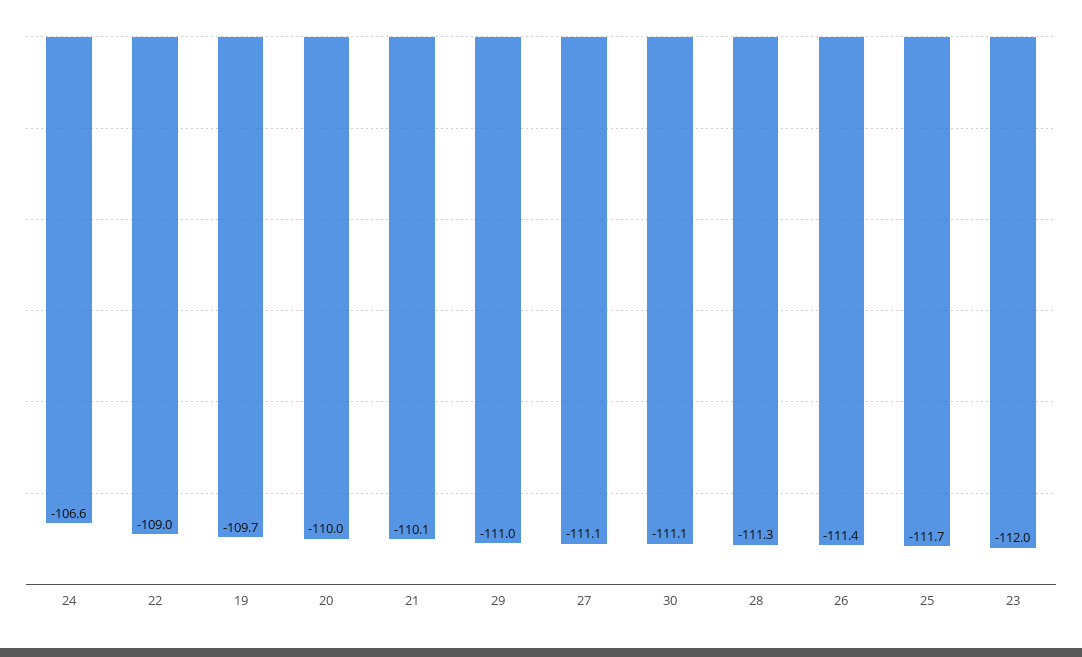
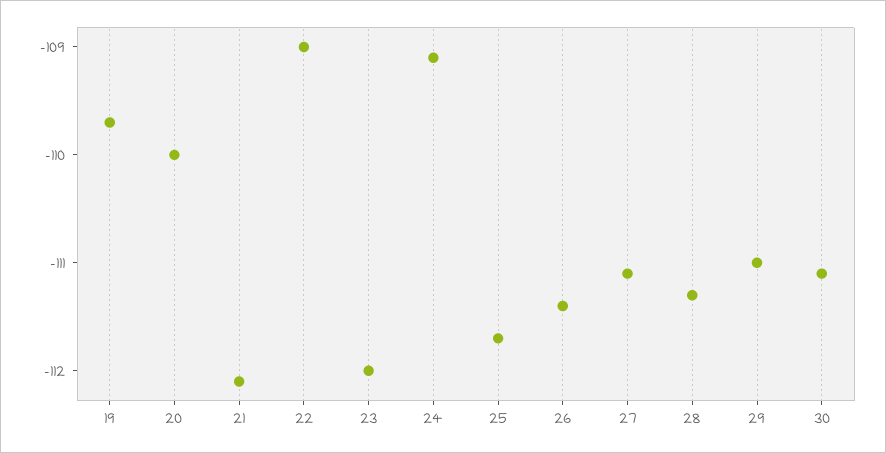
24: -106.6 -> -109.1
21: -110.1 -> -112.1

